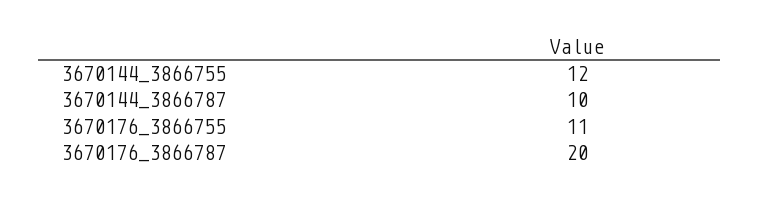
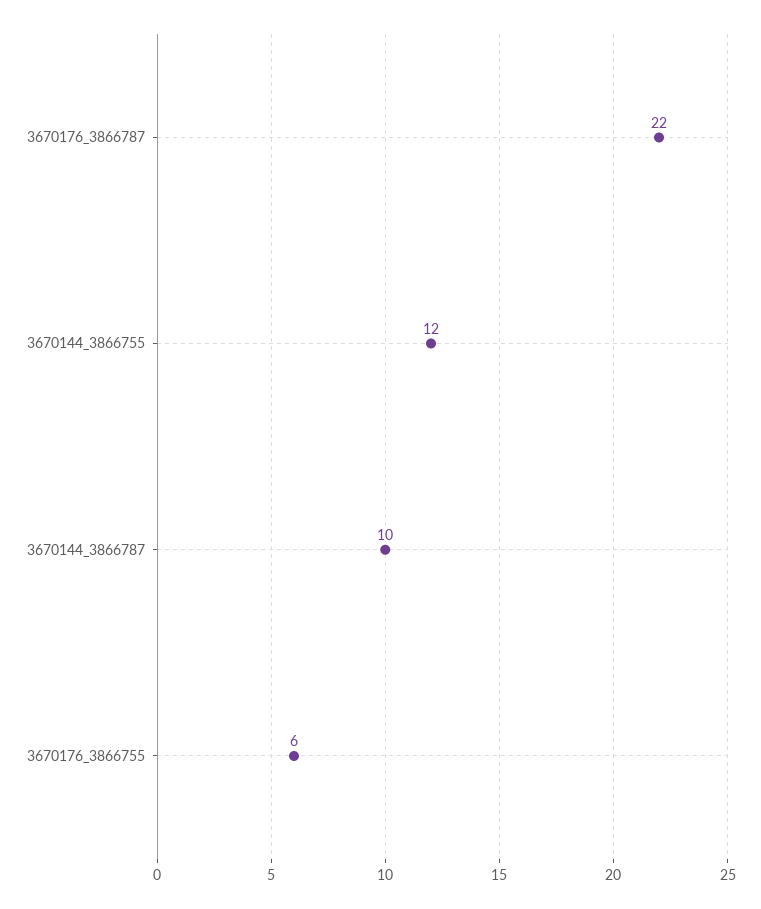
3670176_3866755: 11 -> 6
3670176_3866787: 20 -> 22

